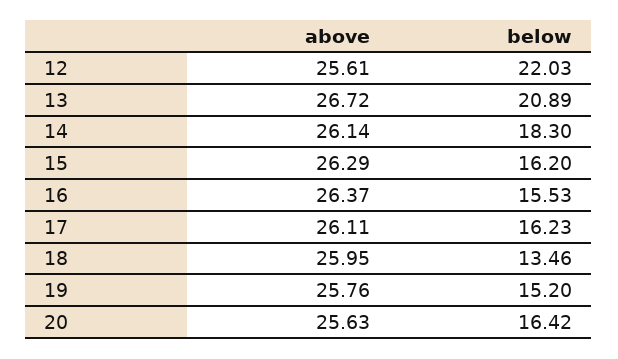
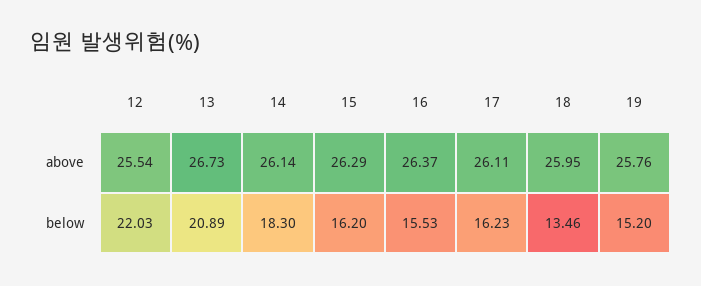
above, 12: 25.61 -> 25.54
above, 13: 26.72 -> 26.73
above, 20: 25.63 -> none
below, 20: 16.42 -> none

